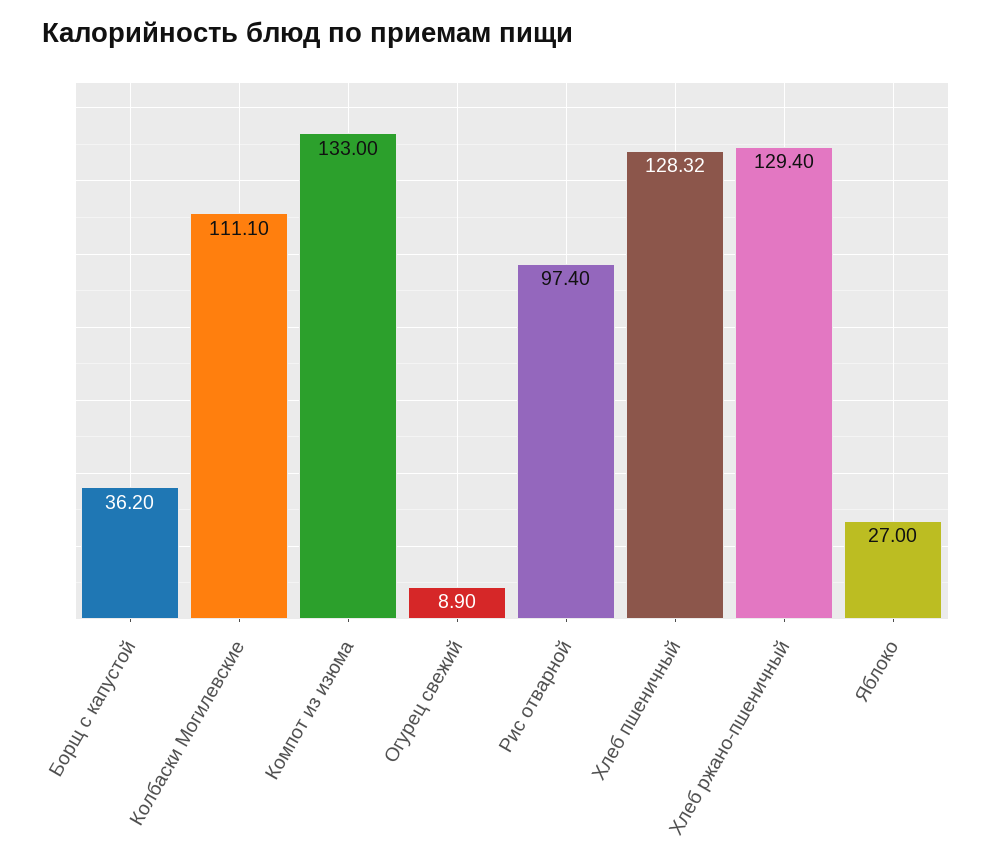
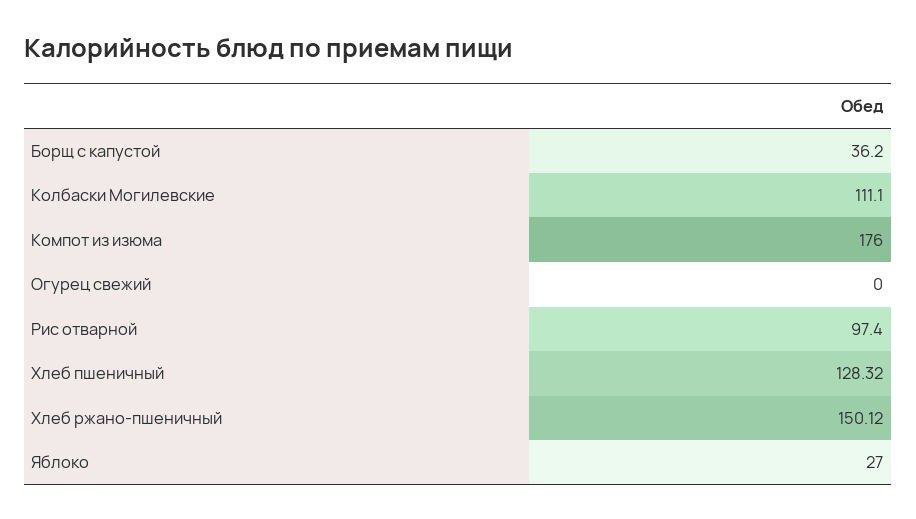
Компот из изюма: 133 -> 176
Огурец свежий: 8.9 -> 0
Хлеб ржано-пшеничный: 129.4 -> 150.12

